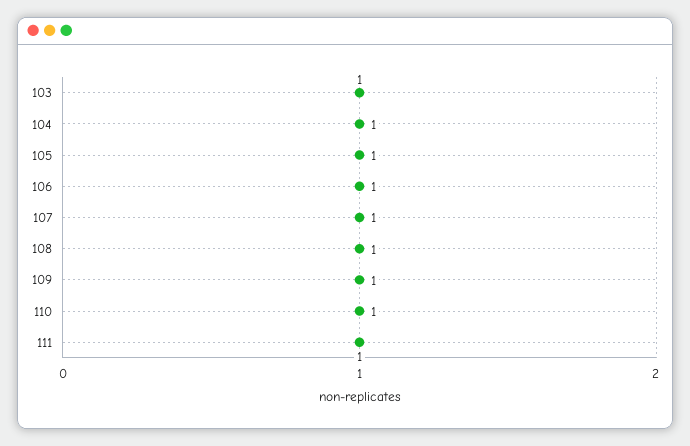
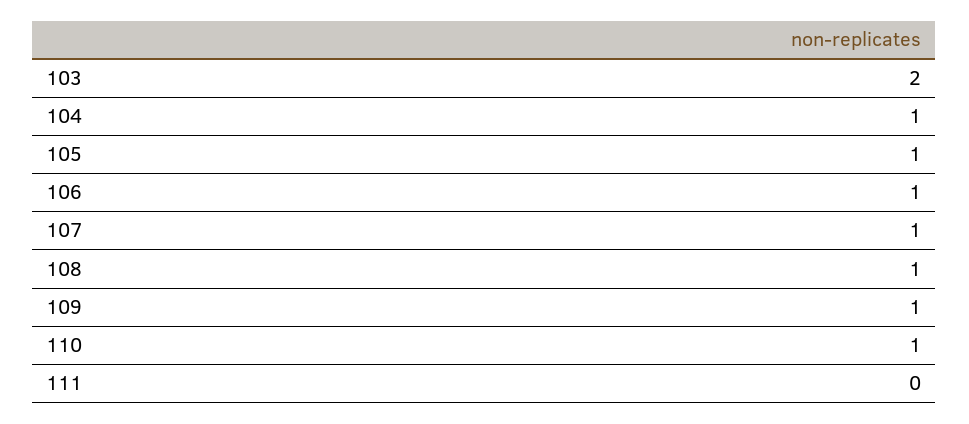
103: 1 -> 2
111: 1 -> 0

